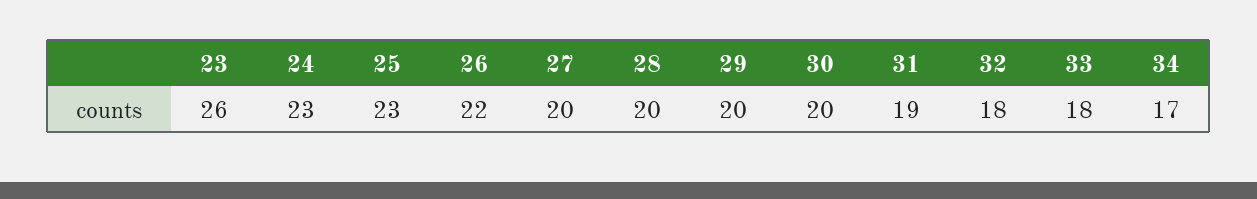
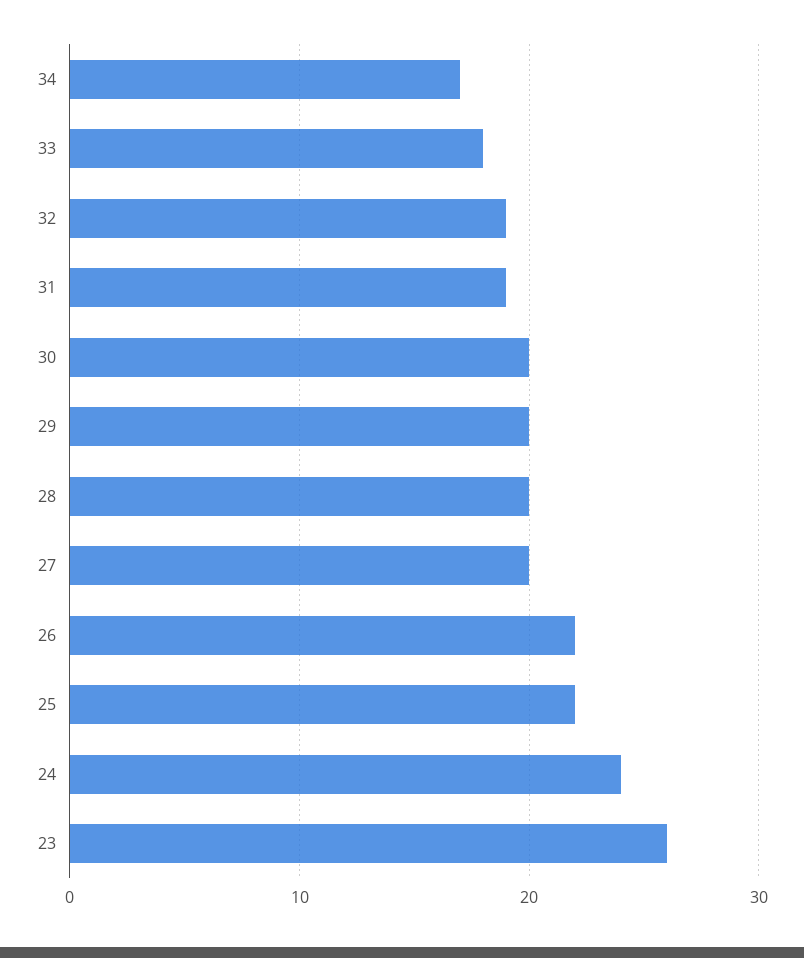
24: 23 -> 24
25: 23 -> 22
32: 18 -> 19

